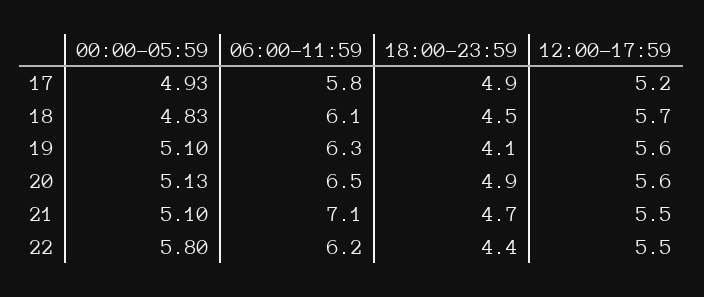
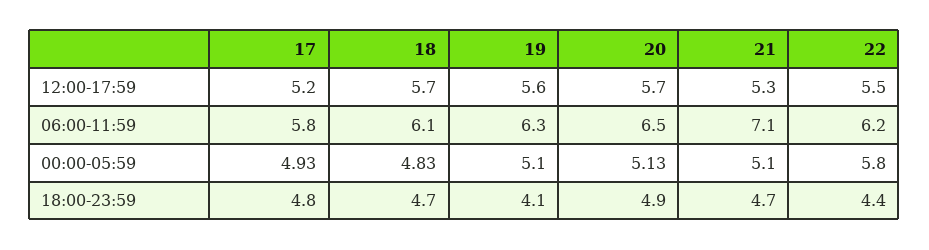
18:00-23:59, 17: 4.9 -> 4.8
18:00-23:59, 18: 4.5 -> 4.7
12:00-17:59, 20: 5.6 -> 5.7
12:00-17:59, 21: 5.5 -> 5.3

